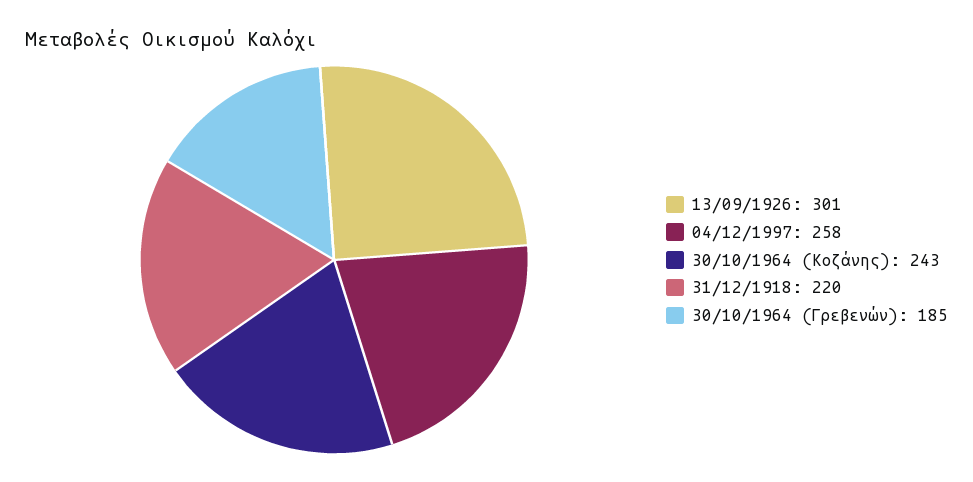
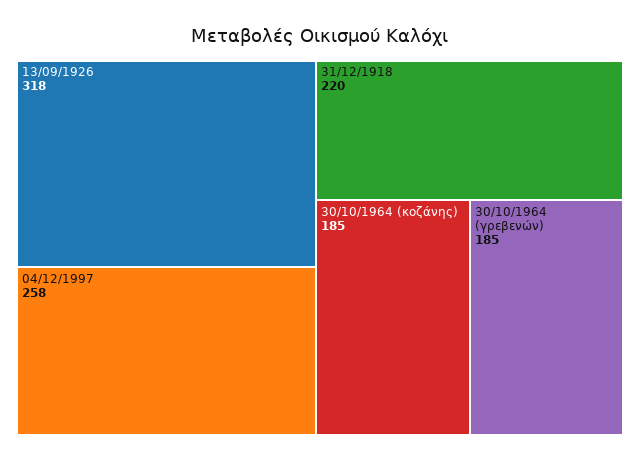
13/09/1926: 301 -> 318
30/10/1964 (Κοζάνης): 243 -> 185

